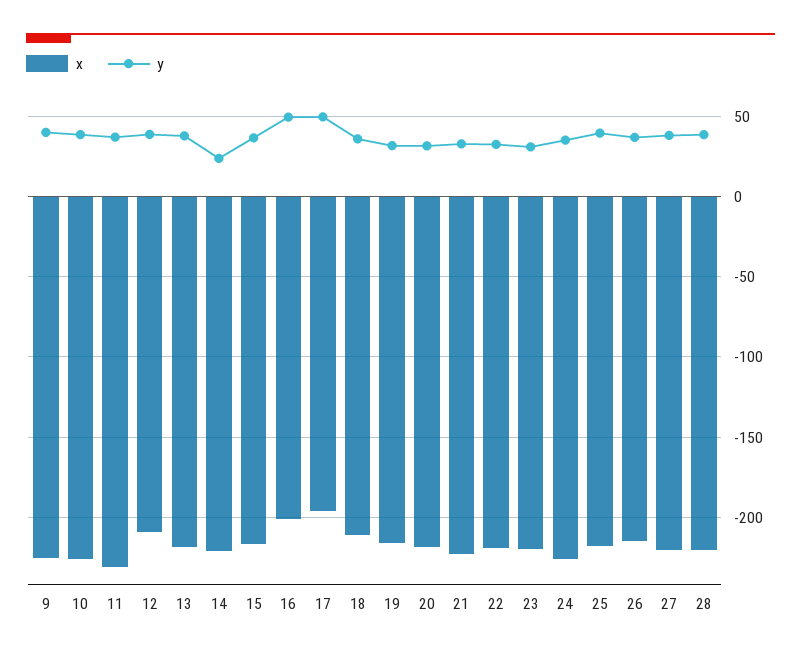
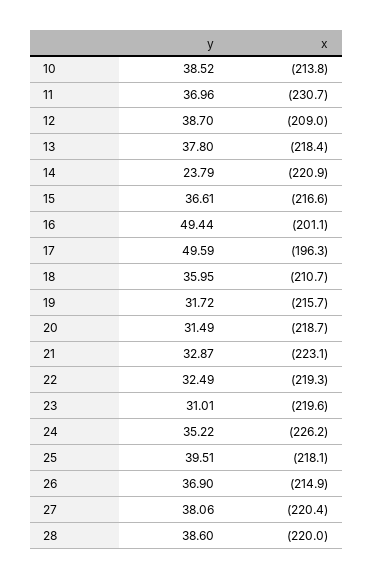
x, 9: -225 -> none
y, 9: 40 -> none
x, 10: -225 -> -213.8

